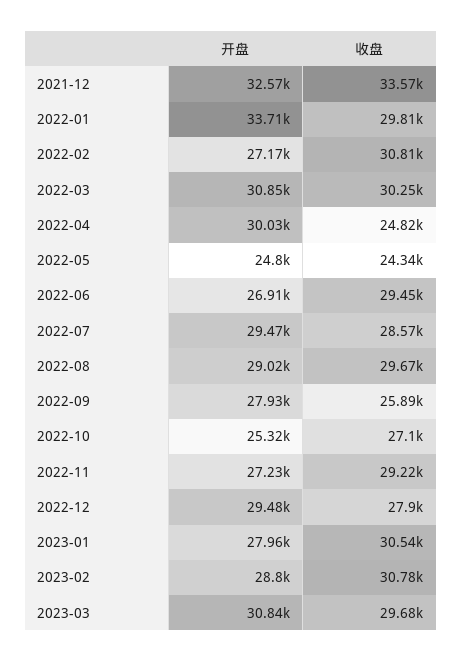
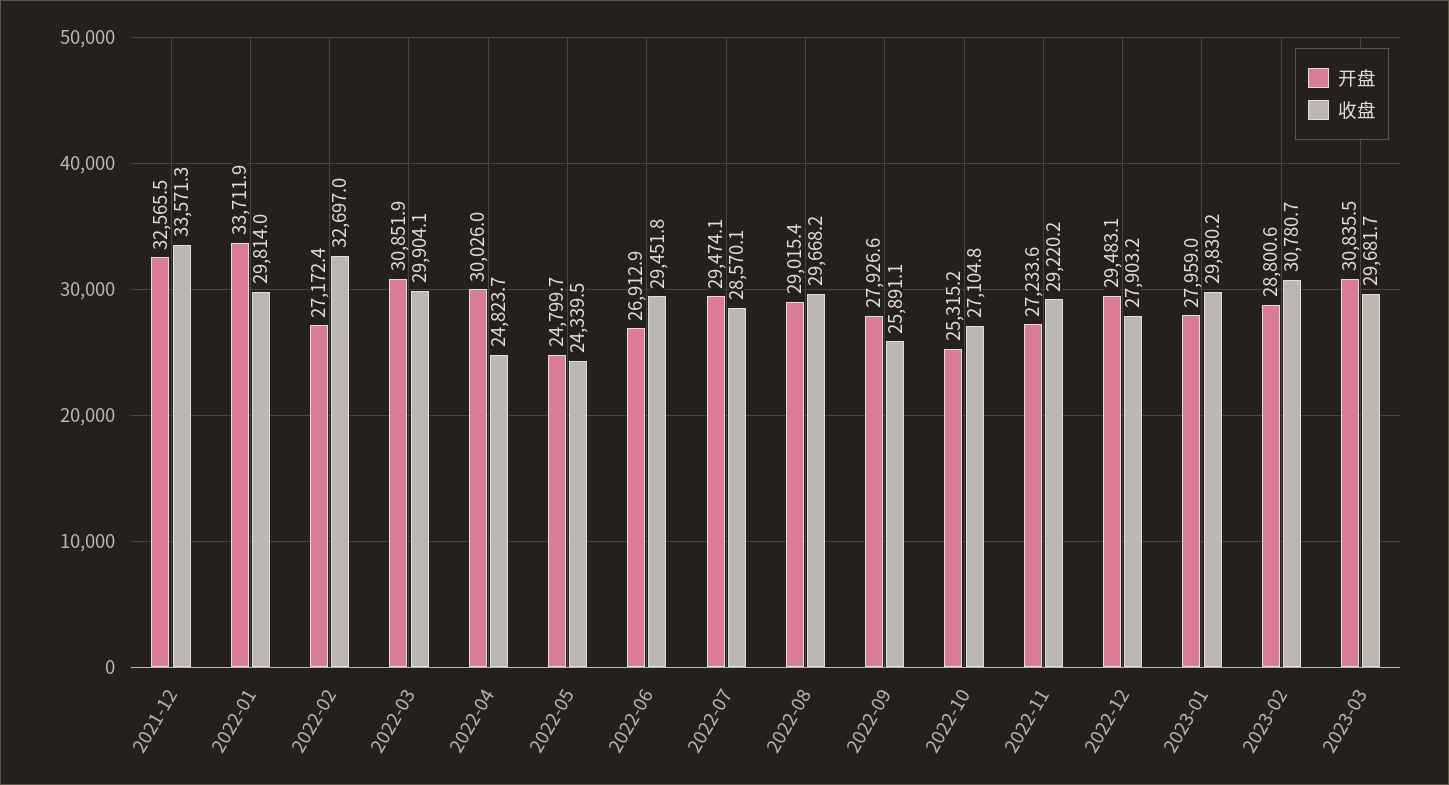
收盘, 2022-02: 30810 -> 32697
收盘, 2022-03: 30250 -> 29904.1
收盘, 2023-01: 30540 -> 29830.2

